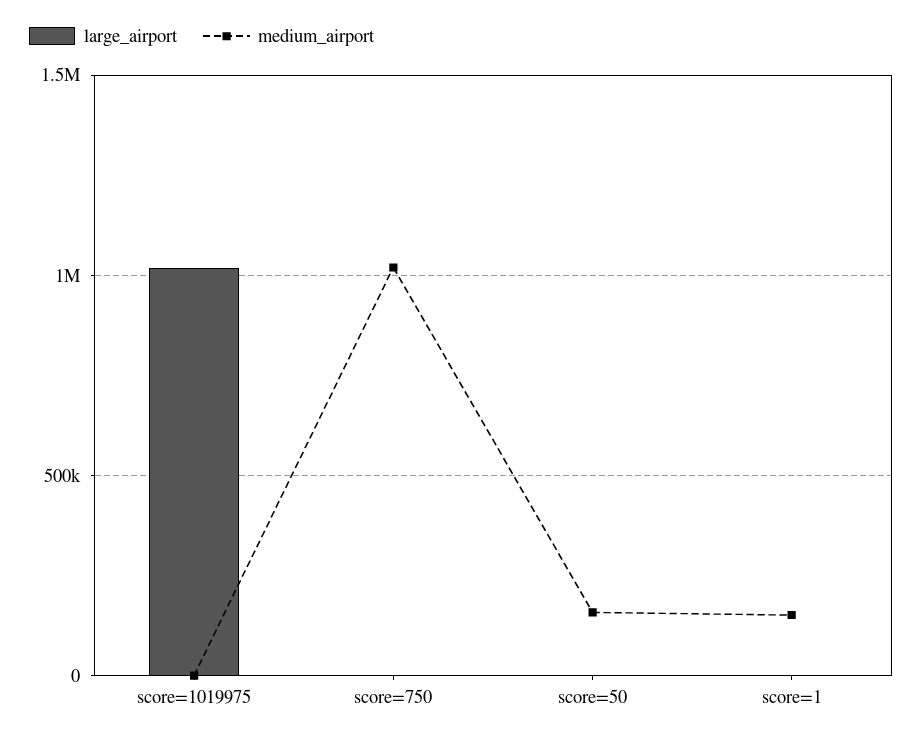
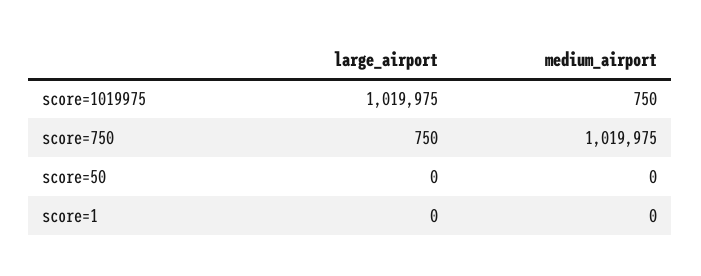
medium_airport, score=50: 150000 -> 0
medium_airport, score=1: 150000 -> 0

